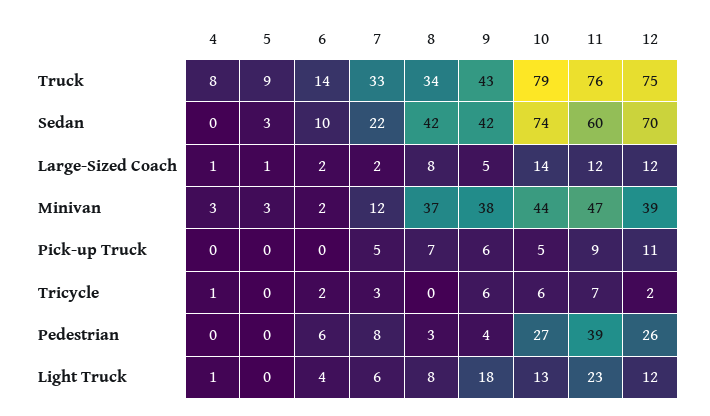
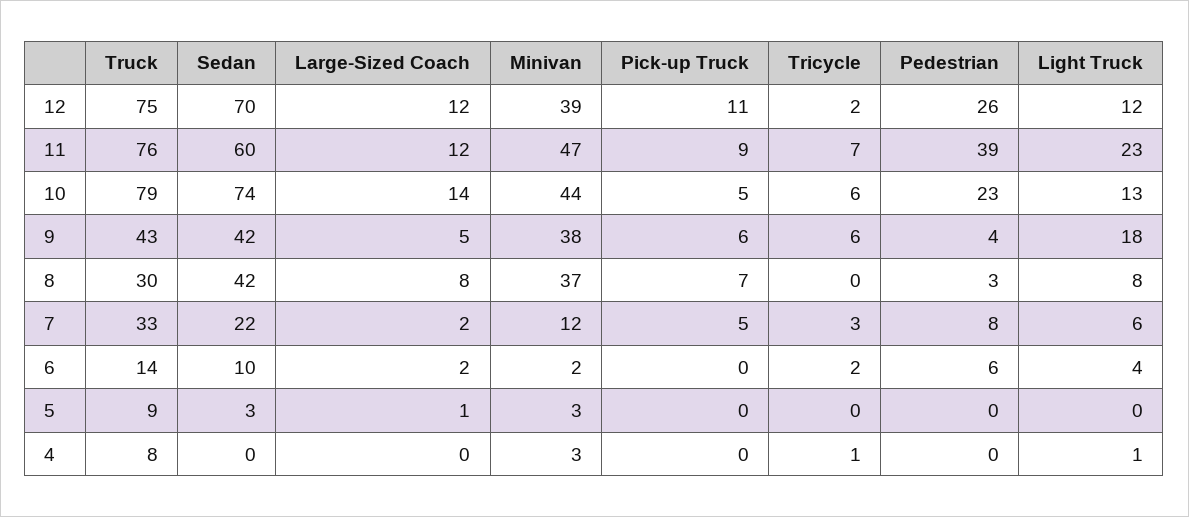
8, Truck: 34 -> 30
4, Large-Sized Coach: 1 -> 0
10, Pedestrian: 27 -> 23

